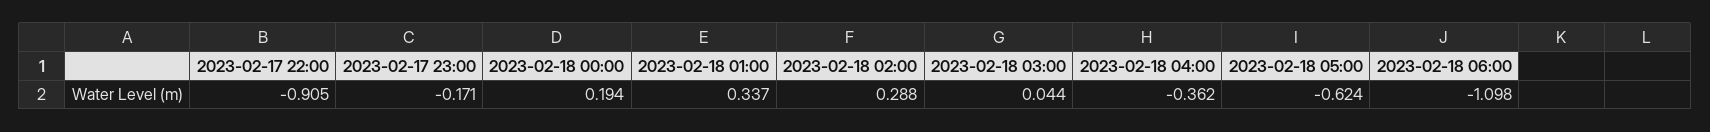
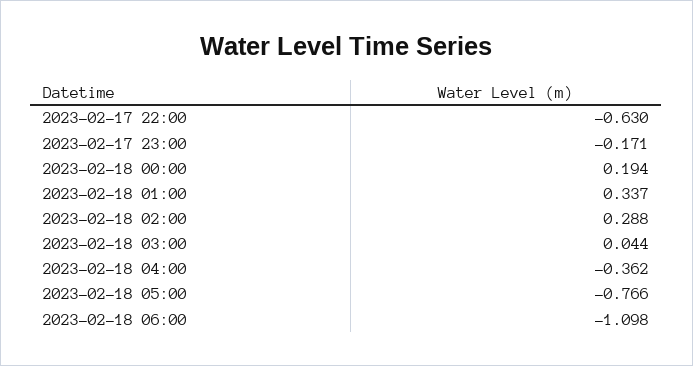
2023-02-17 22:00: -0.905 -> -0.63
2023-02-18 05:00: -0.624 -> -0.766

